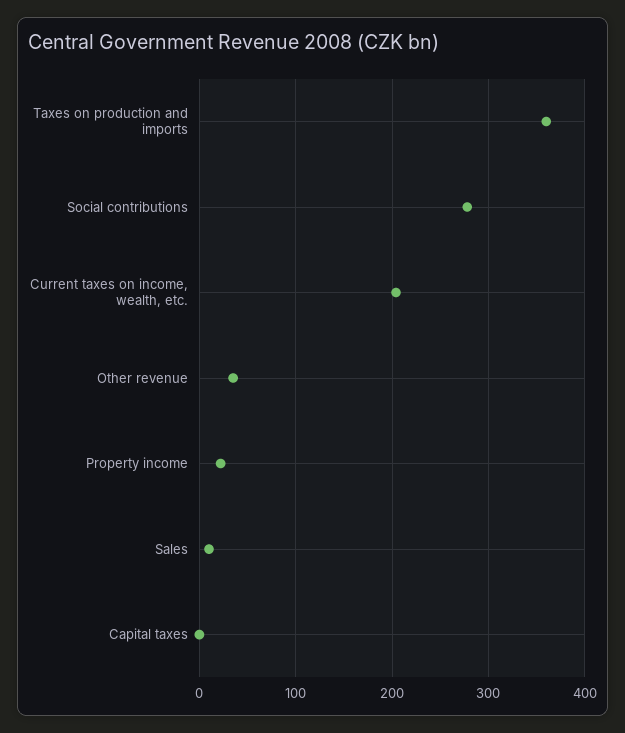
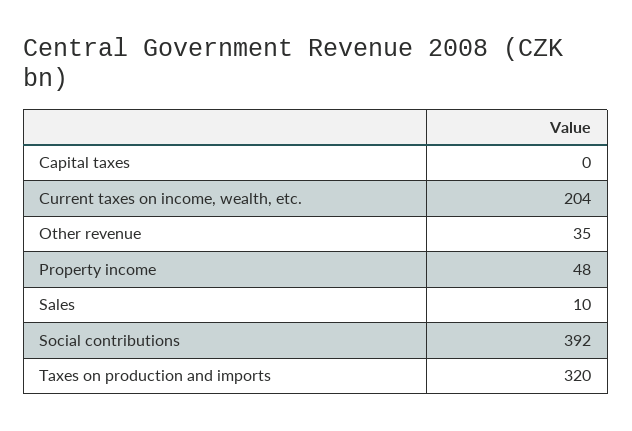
Taxes on production and imports: 360 -> 320
Social contributions: 280 -> 392
Property income: 20 -> 48

